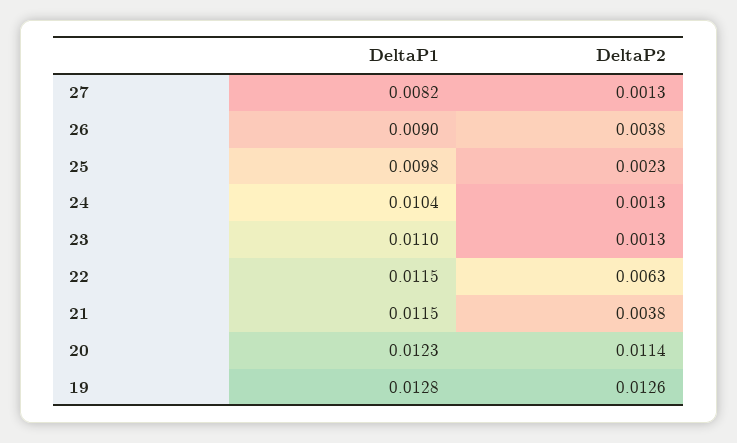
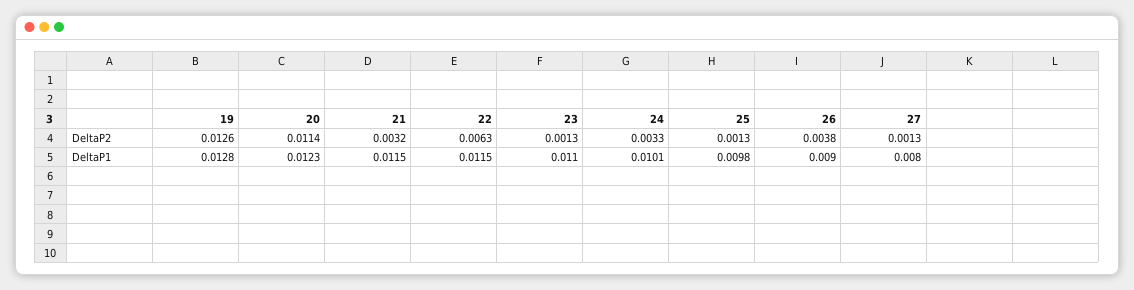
DeltaP1, 27: 0.0082 -> 0.008
DeltaP2, 25: 0.0023 -> 0.0013
DeltaP1, 24: 0.0104 -> 0.0101
DeltaP2, 24: 0.0013 -> 0.0033
DeltaP2, 21: 0.0038 -> 0.0032

